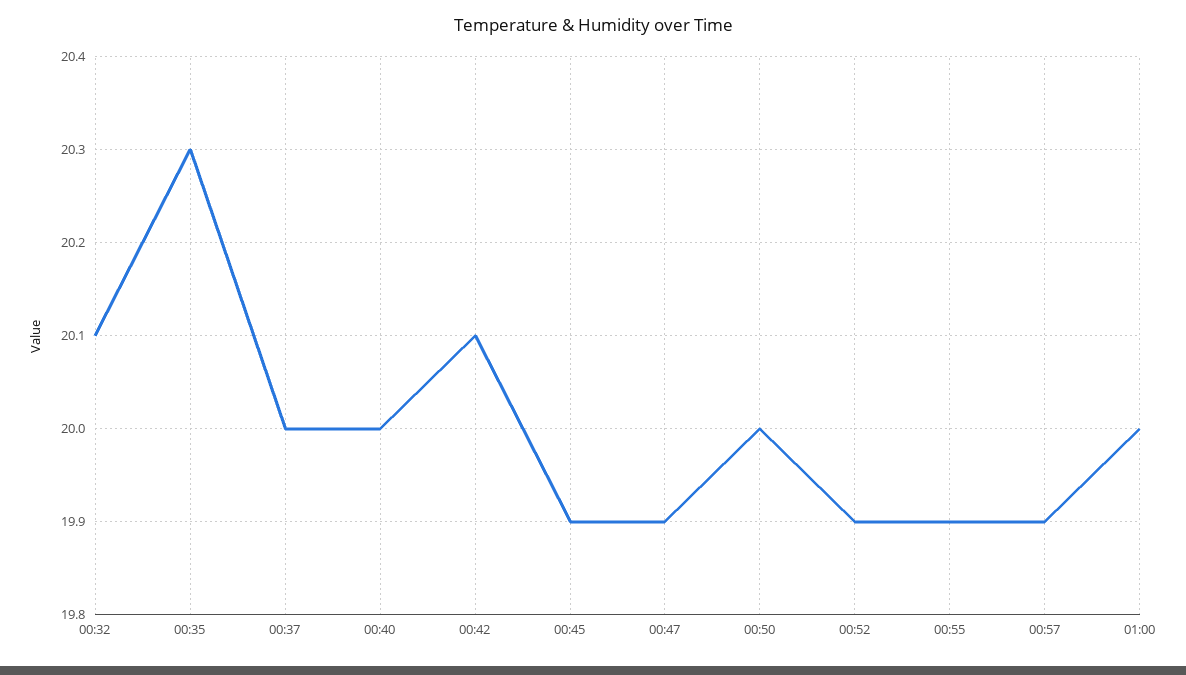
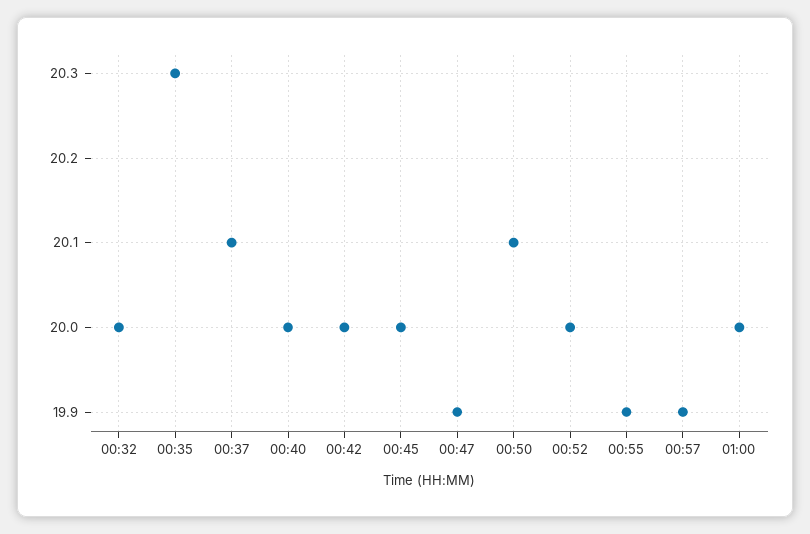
00:32: 20.1 -> 20
00:37: 20 -> 20.1
00:42: 20.1 -> 20
00:45: 19.9 -> 20
00:50: 20 -> 20.1
00:52: 19.9 -> 20

